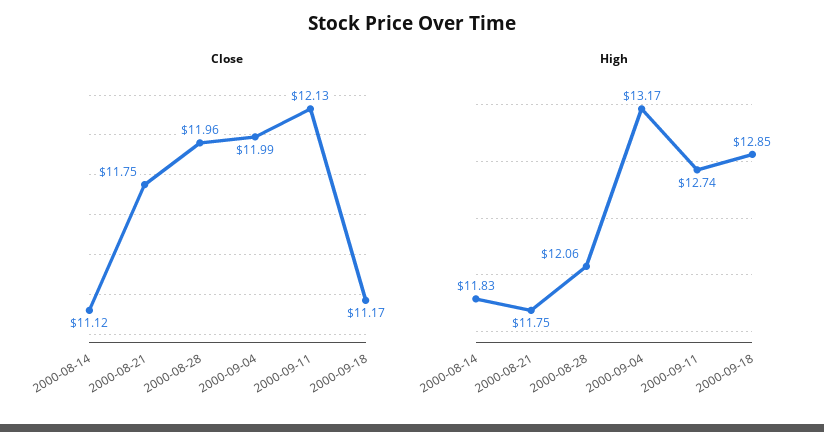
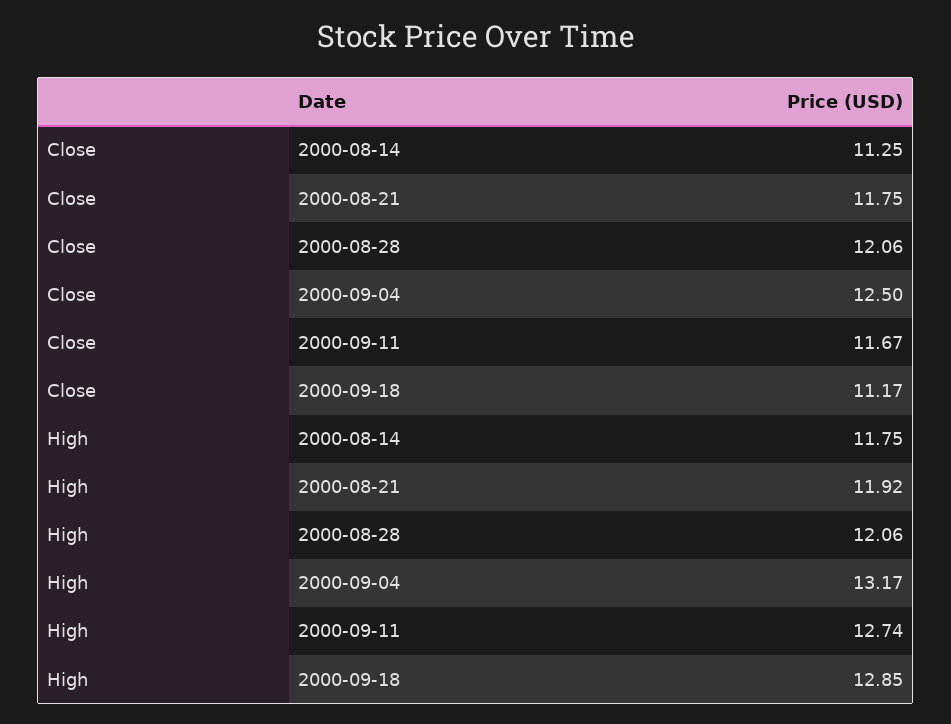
Close, 2000-08-14: 11.12 -> 11.25
Close, 2000-08-28: 11.96 -> 12.06
Close, 2000-09-04: 11.99 -> 12.5
Close, 2000-09-11: 12.13 -> 11.67
High, 2000-08-14: 11.83 -> 11.75
High, 2000-08-21: 11.75 -> 11.92

